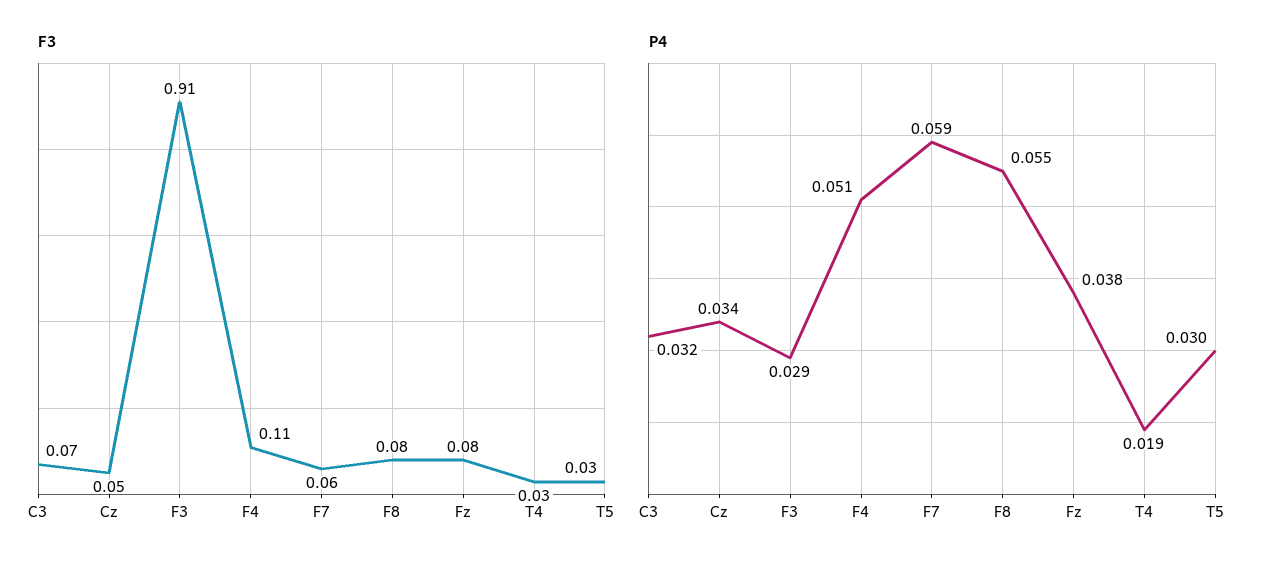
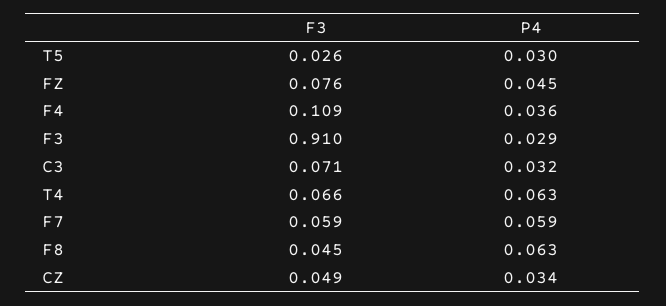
F3, F8: 0.08 -> 0.045
F3, T4: 0.03 -> 0.066
P4, F4: 0.051 -> 0.036
P4, F8: 0.055 -> 0.063
P4, Fz: 0.038 -> 0.045
P4, T4: 0.019 -> 0.063

